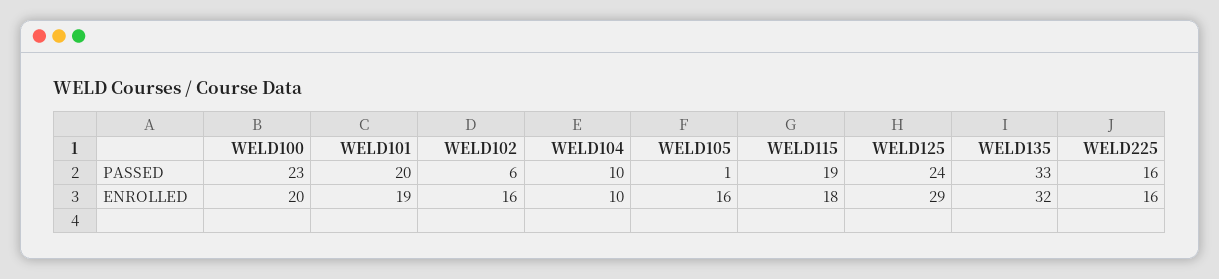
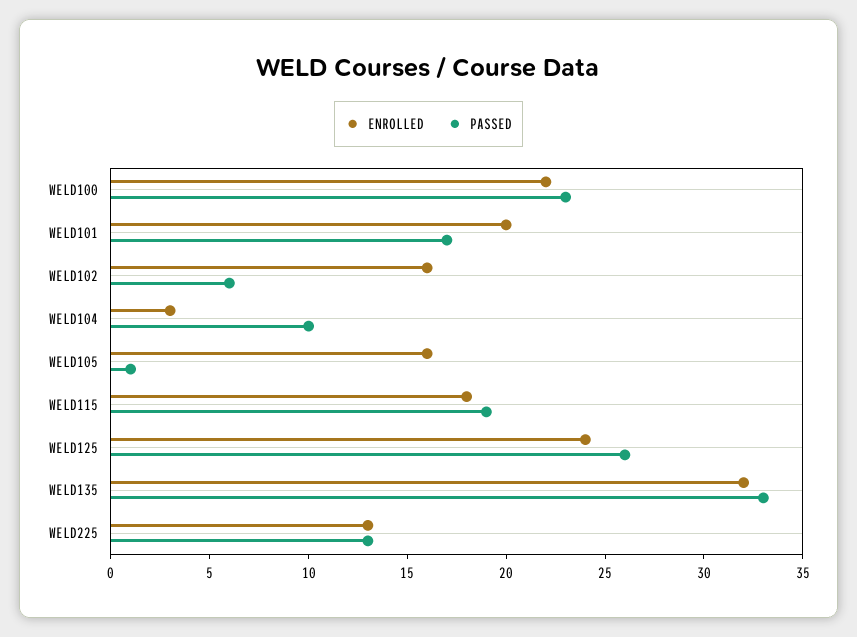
PASSED, WELD101: 20 -> 17
PASSED, WELD125: 24 -> 26
PASSED, WELD225: 16 -> 13
ENROLLED, WELD100: 20 -> 22
ENROLLED, WELD101: 19 -> 20
ENROLLED, WELD104: 10 -> 3
ENROLLED, WELD125: 29 -> 24
ENROLLED, WELD225: 16 -> 13

